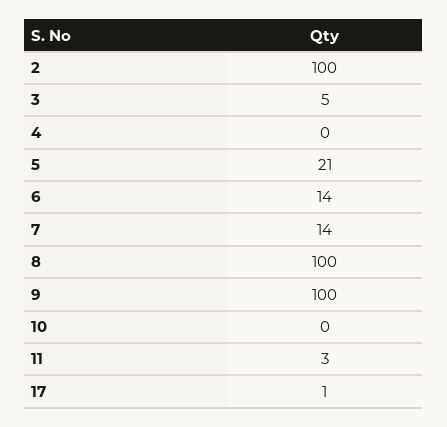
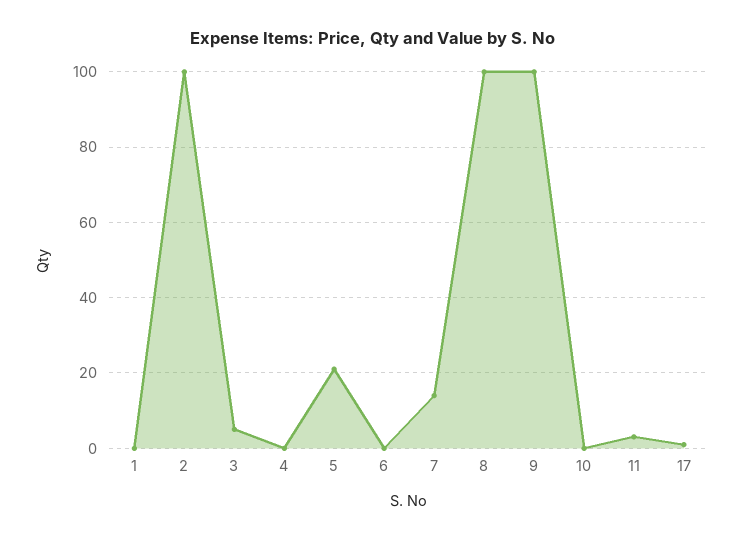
6: 14 -> 0
1: none -> 0

